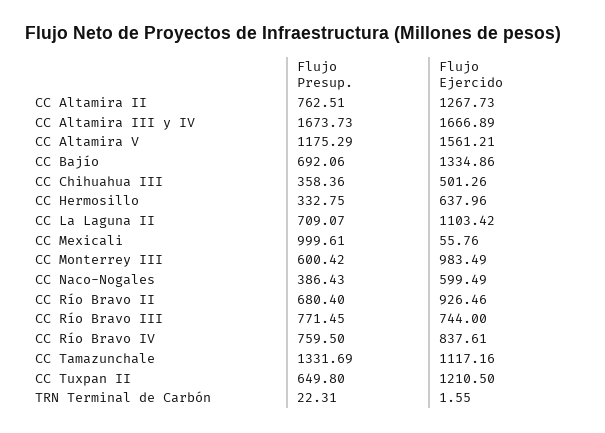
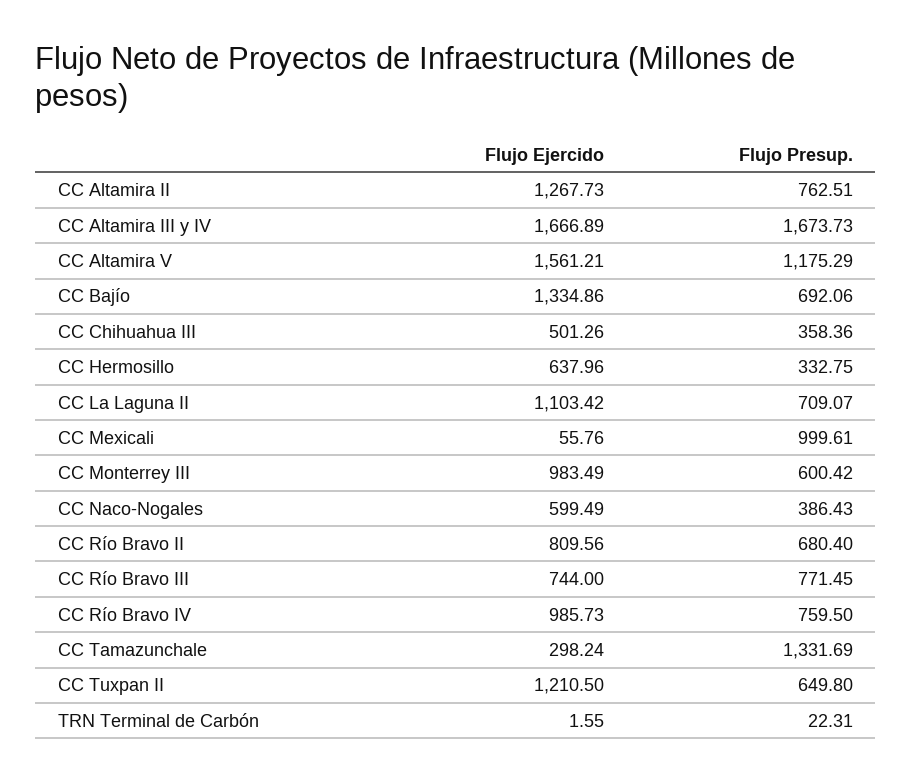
Flujo Ejercido, CC Río Bravo II: 926.46 -> 809.56
Flujo Ejercido, CC Río Bravo IV: 837.61 -> 985.73
Flujo Ejercido, CC Tamazunchale: 1117.16 -> 298.24

